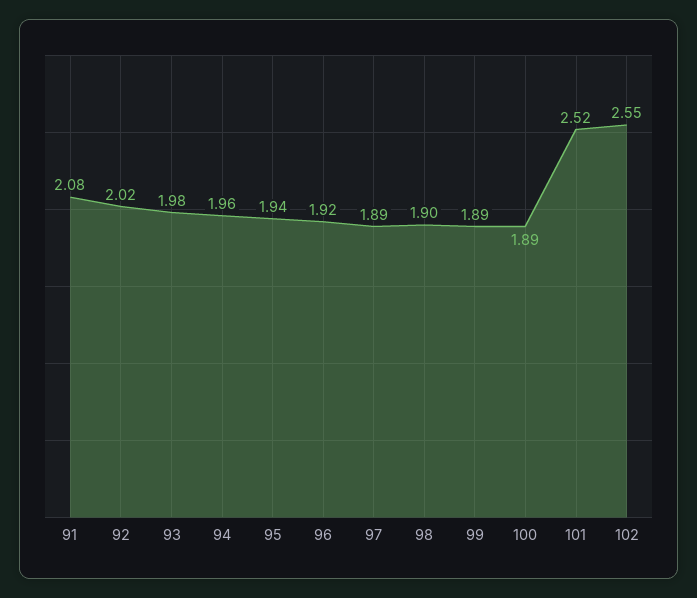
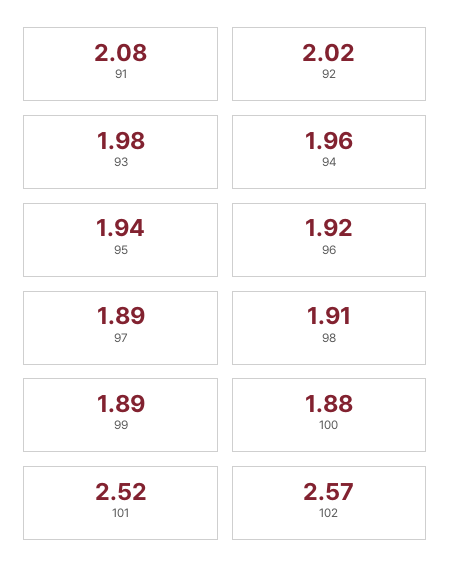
98: 1.9 -> 1.91
100: 1.89 -> 1.88
102: 2.55 -> 2.57

